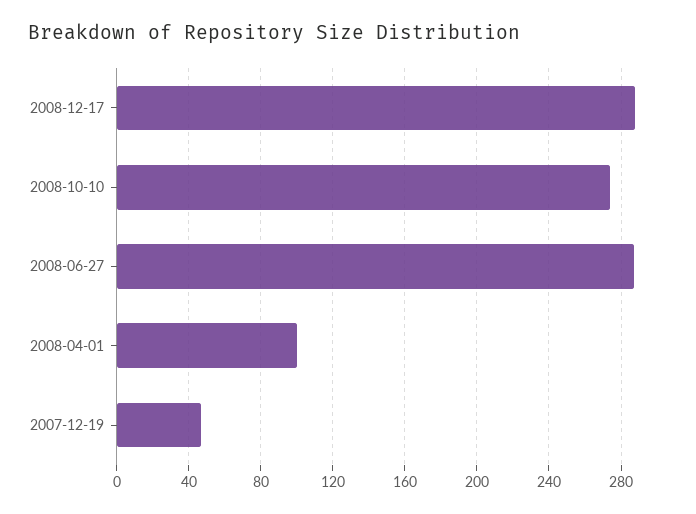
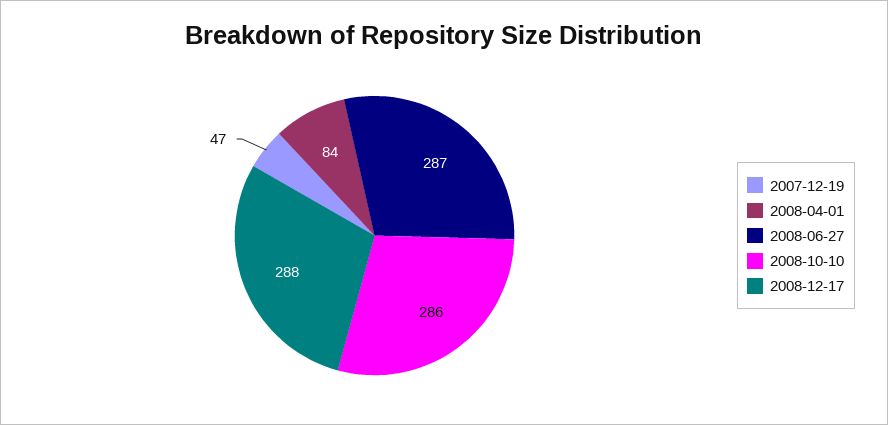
2008-10-10: 275 -> 286
2008-04-01: 100 -> 84

